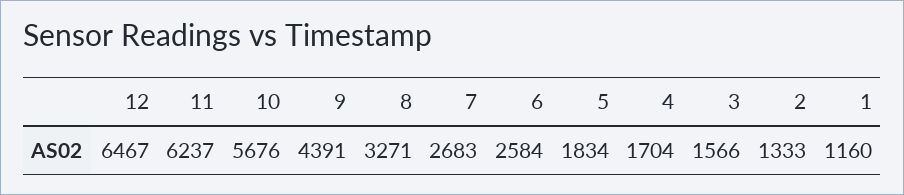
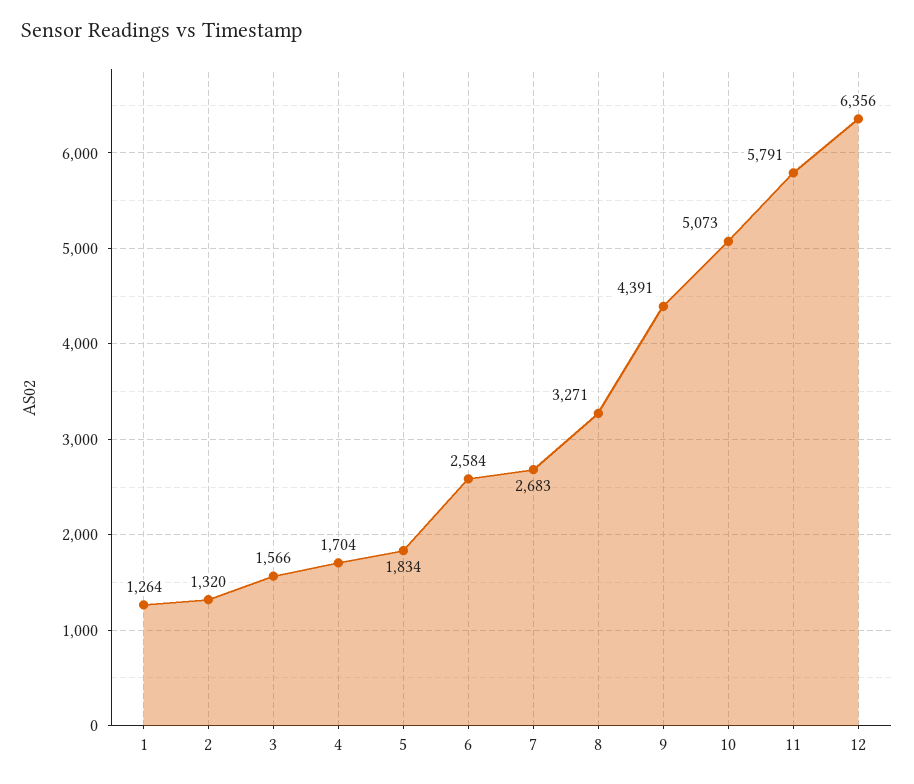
12: 6467 -> 6356
11: 6237 -> 5791
10: 5676 -> 5073
2: 1333 -> 1320
1: 1160 -> 1264

